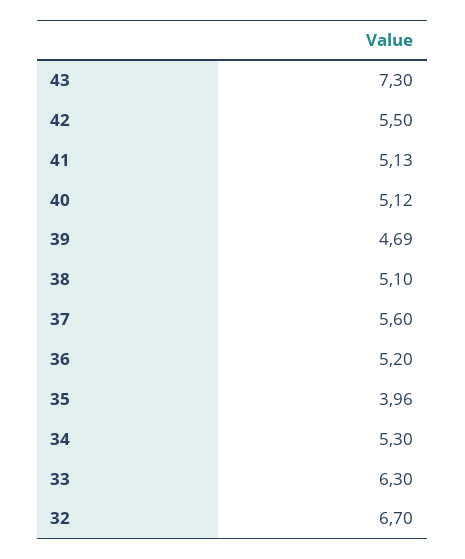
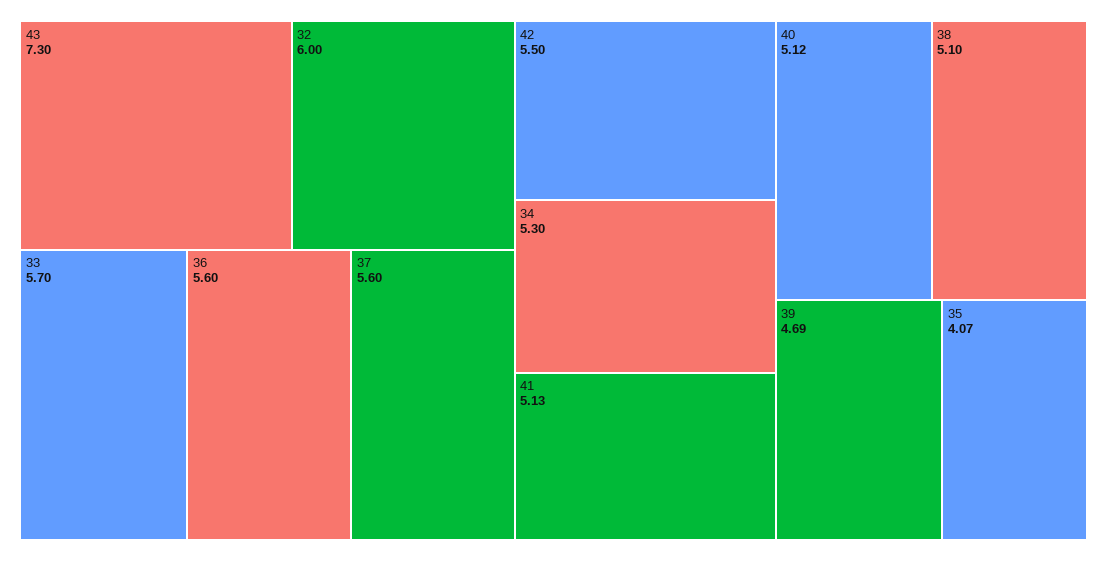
36: 5.2 -> 5.6
35: 3.96 -> 4.07
33: 6.3 -> 5.7
32: 6.7 -> 6

